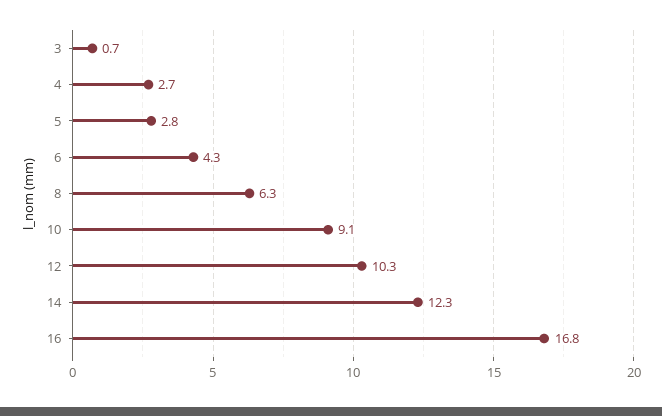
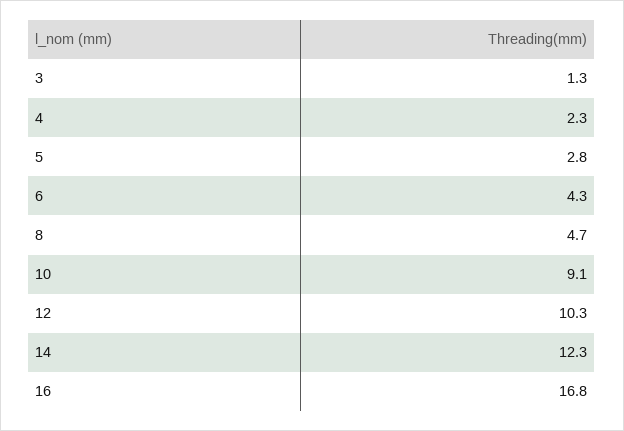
3: 0.7 -> 1.3
4: 2.7 -> 2.3
8: 6.3 -> 4.7

